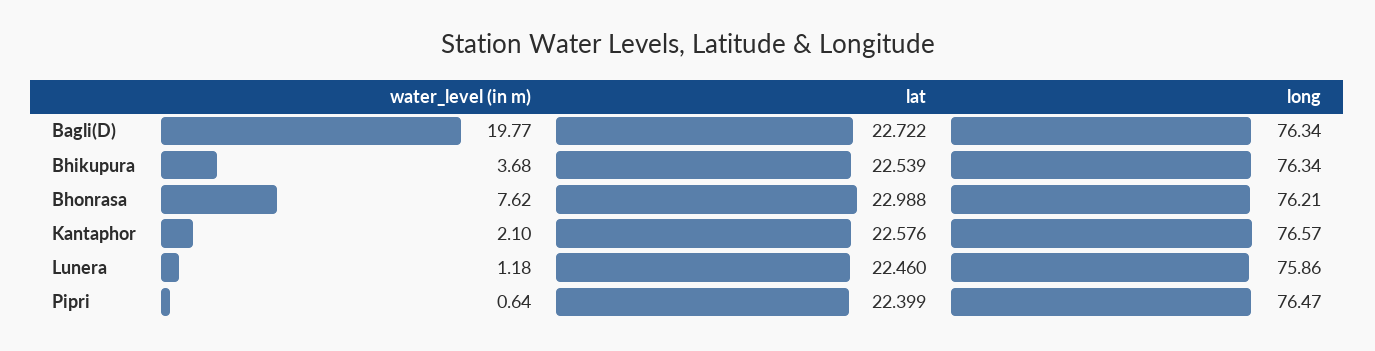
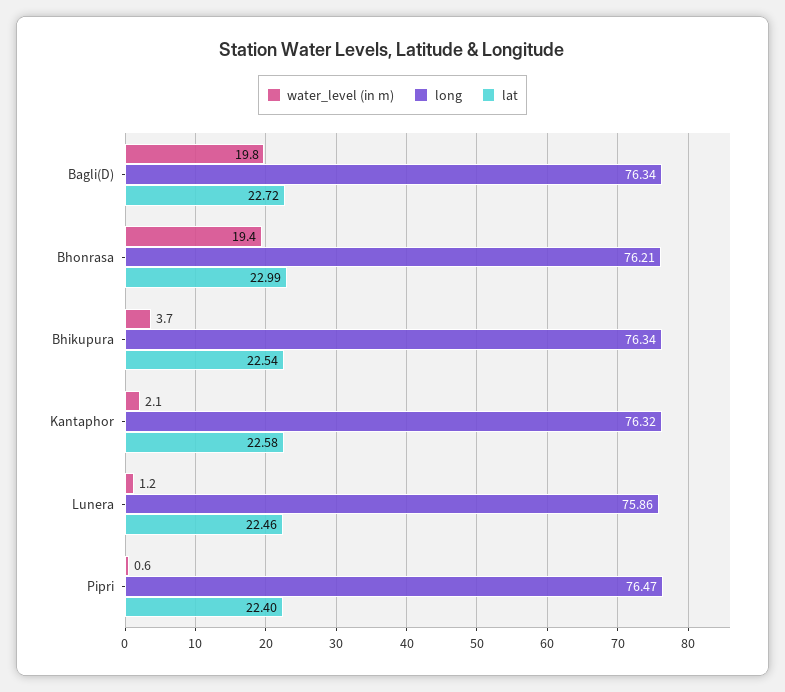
water_level (in m), Bhonrasa: 7.62 -> 19.4
long, Kantaphor: 76.57 -> 76.32

